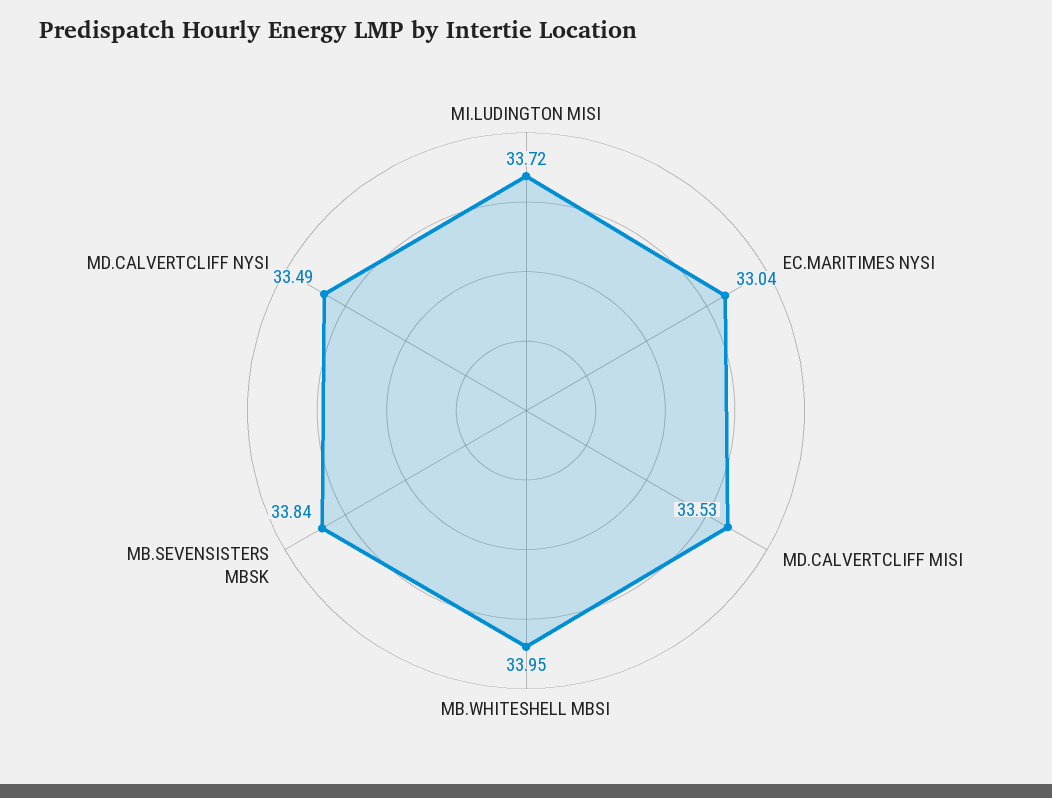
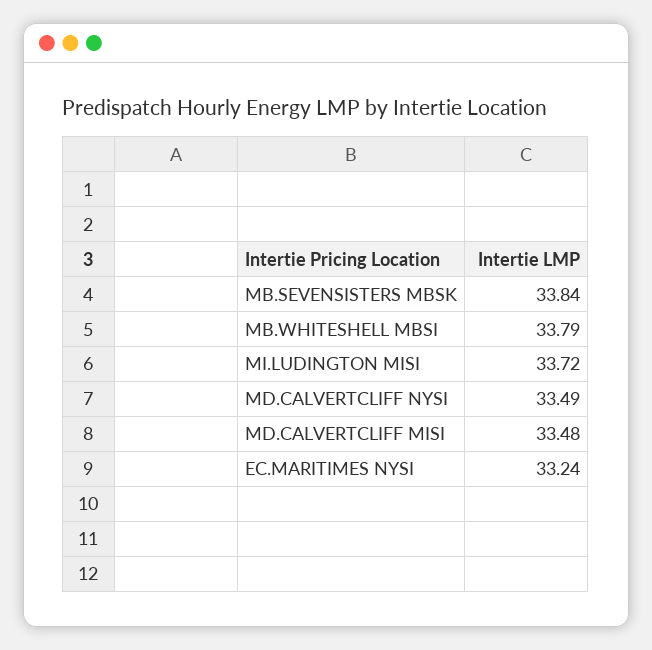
EC.MARITIMES NYSI: 33.04 -> 33.24
MD.CALVERTCLIFF MISI: 33.53 -> 33.48
MB.WHITESHELL MBSI: 33.95 -> 33.79

